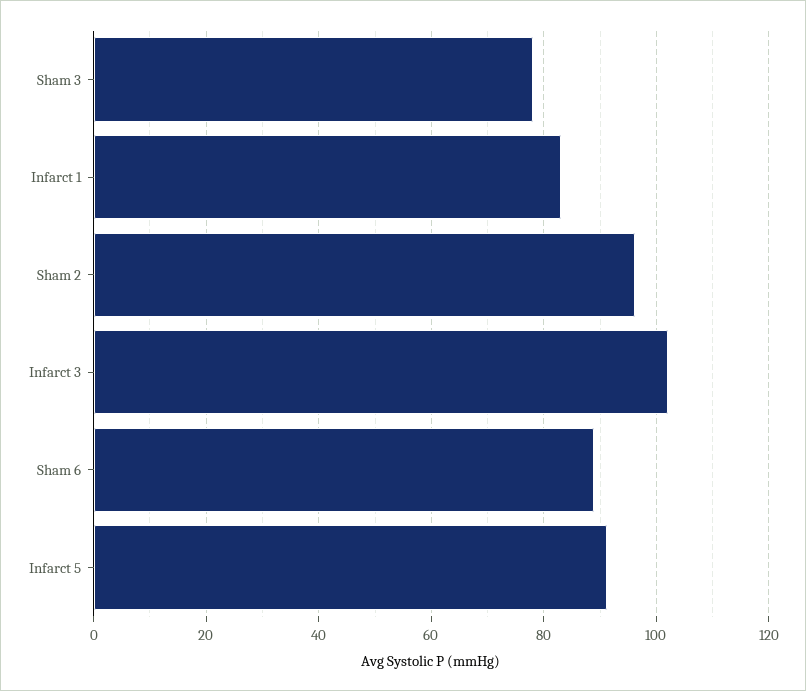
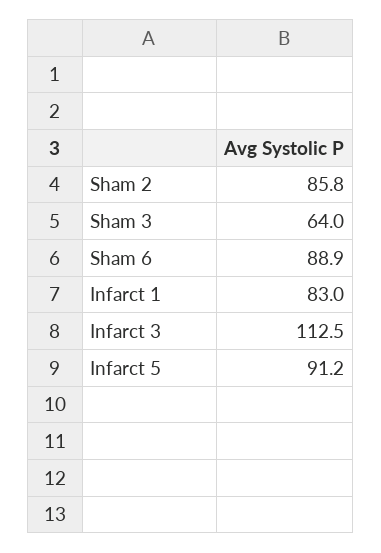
Sham 3: 78 -> 64
Sham 2: 96 -> 85.8
Infarct 3: 102 -> 112.5

